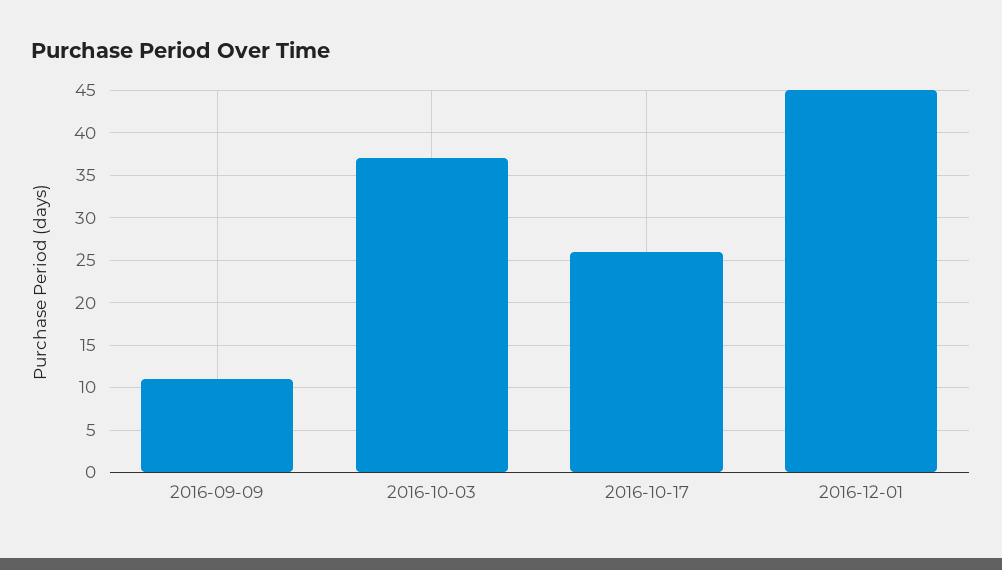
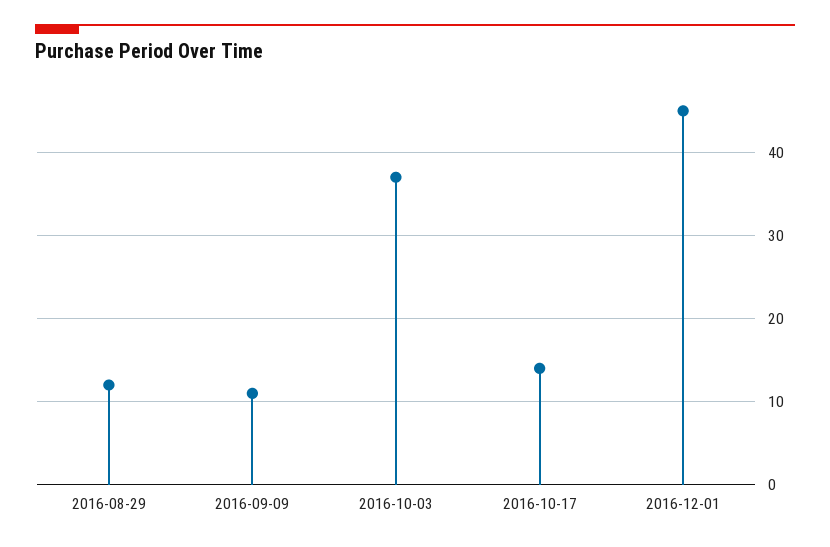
2016-10-17: 26 -> 14
2016-08-29: none -> 12

